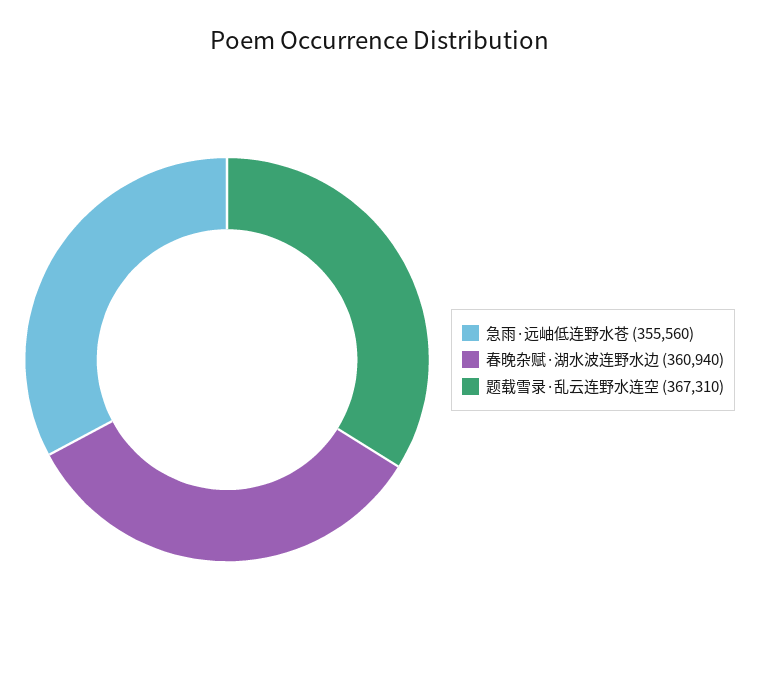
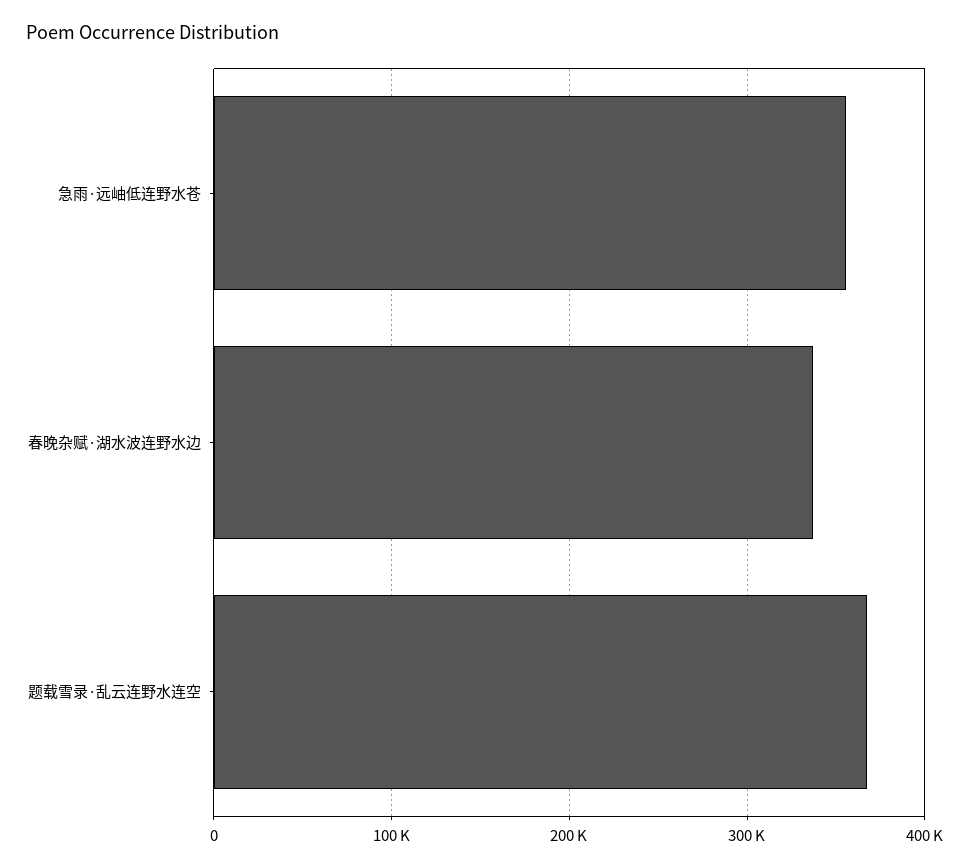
春晚杂赋·湖水波连野水边: 360940 -> 340000

